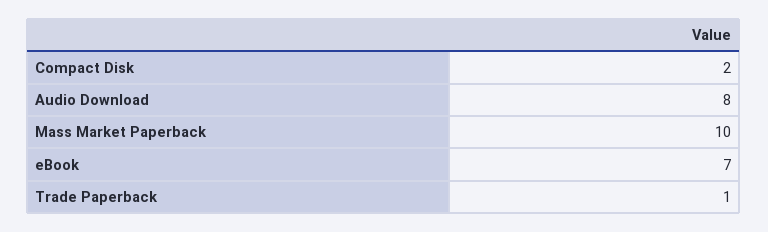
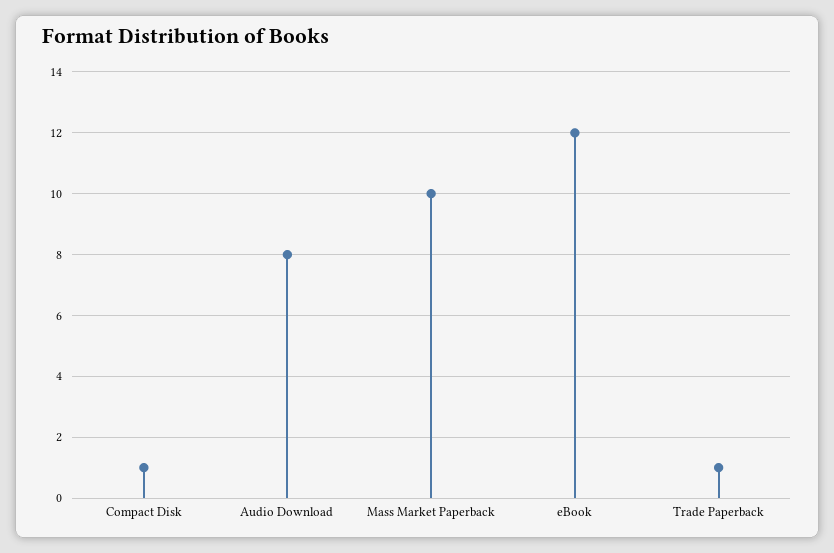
Compact Disk: 2 -> 1
eBook: 7 -> 12

